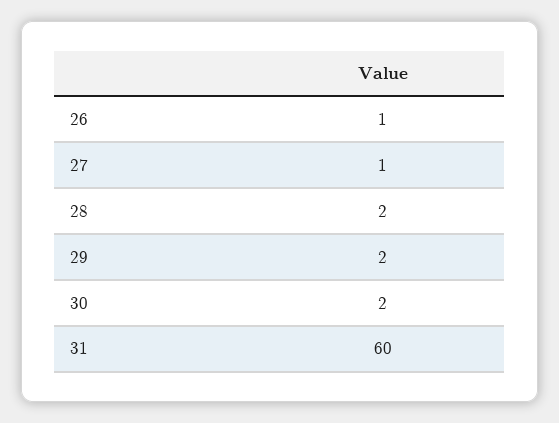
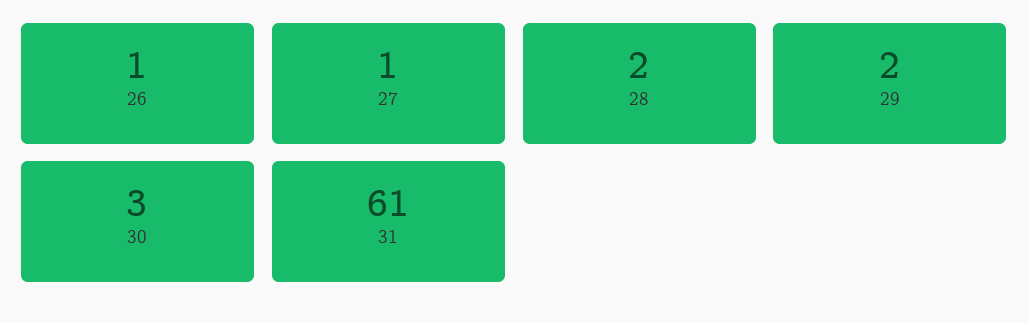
30: 2 -> 3
31: 60 -> 61

